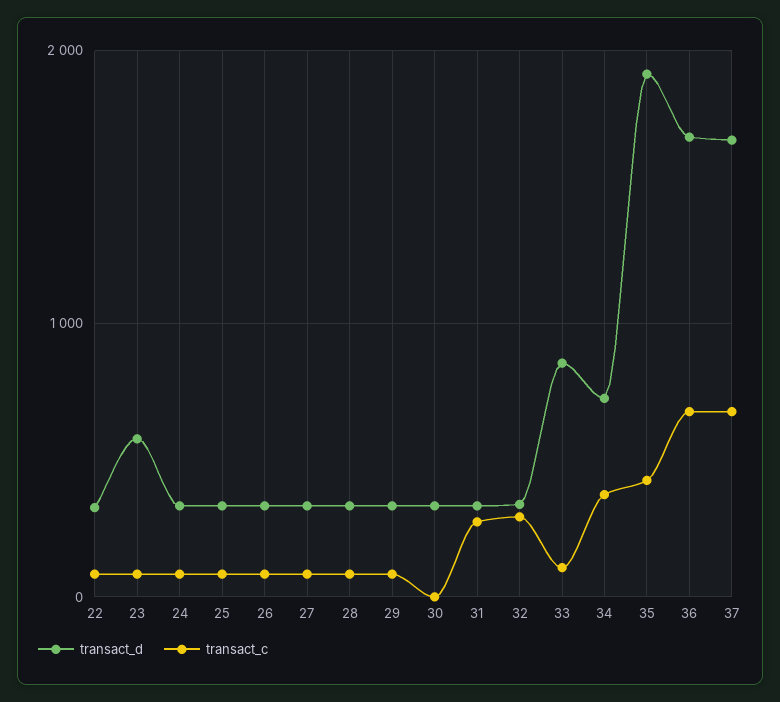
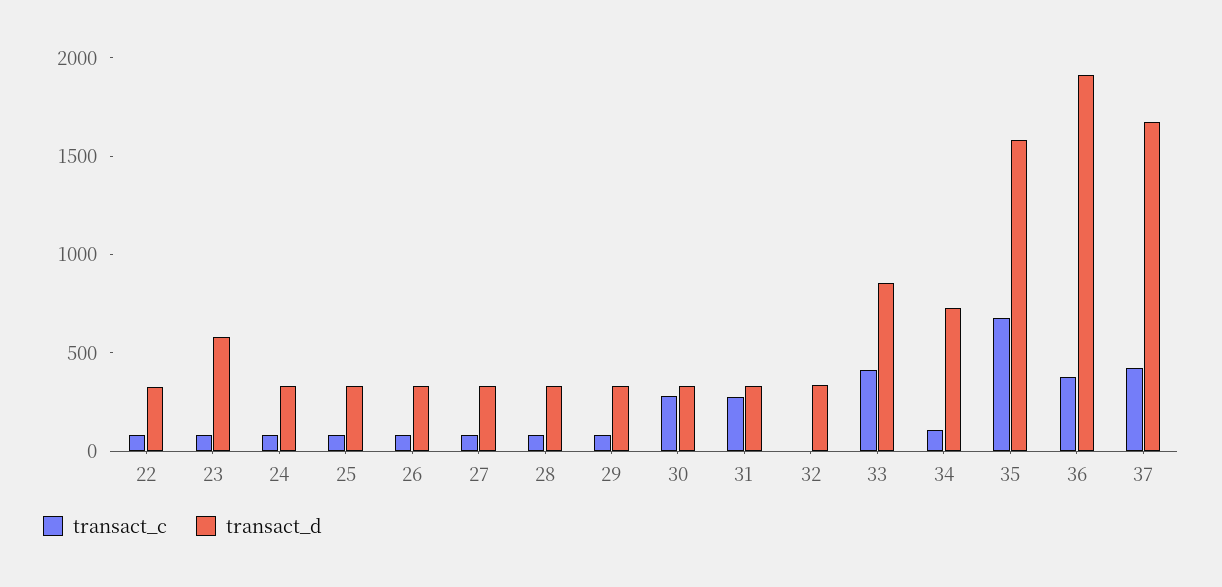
transact_c, 30: 0 -> 300
transact_c, 32: 300 -> 0
transact_c, 33: 100 -> 400
transact_c, 34: 400 -> 100
transact_d, 35: 1900 -> 1600
transact_c, 35: 400 -> 700
transact_d, 36: 1700 -> 1900
transact_c, 36: 700 -> 400
transact_c, 37: 700 -> 400

